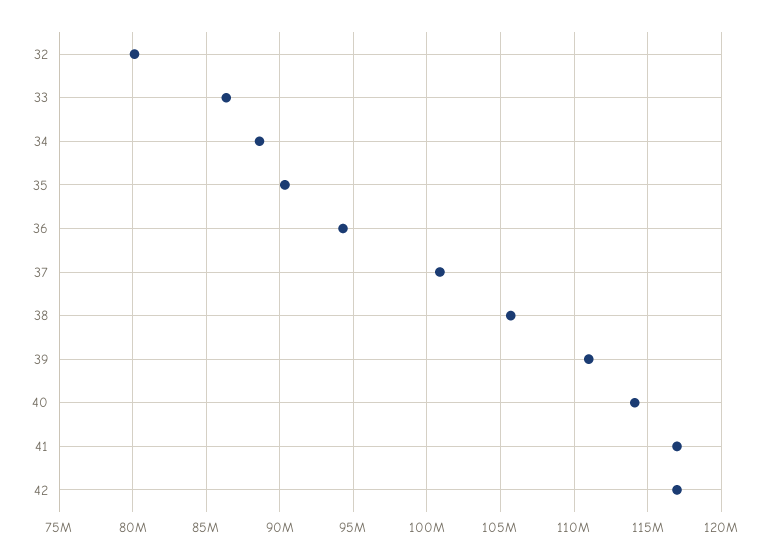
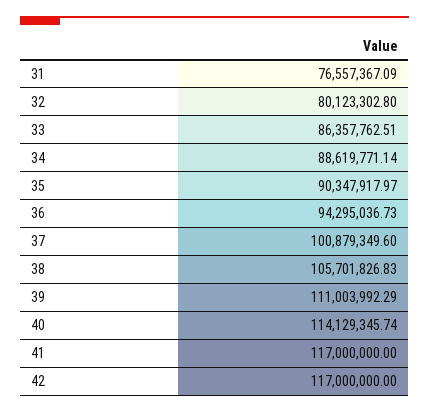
31: none -> 76557367.09

